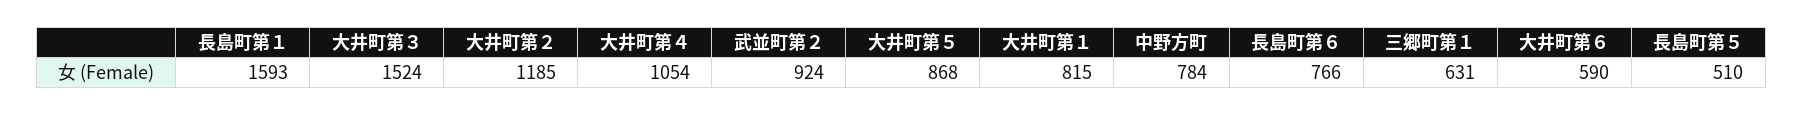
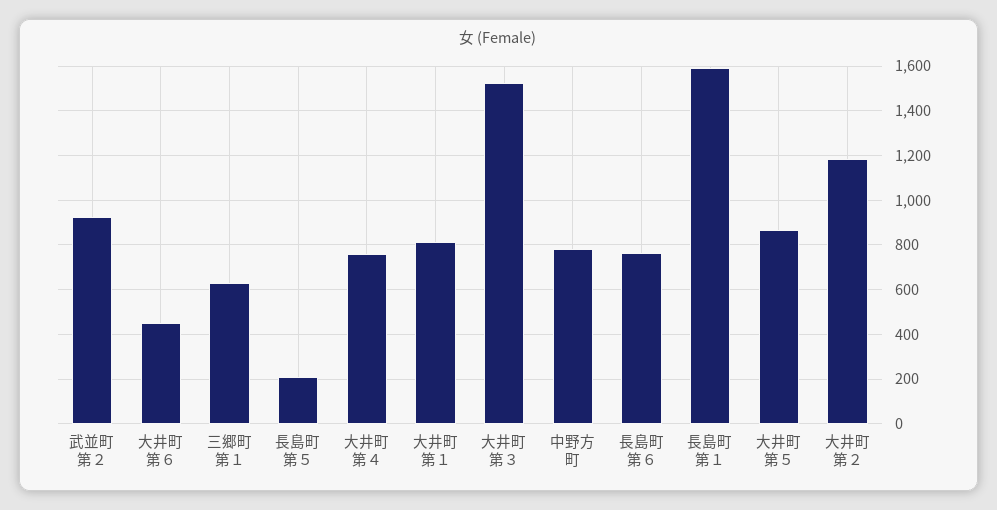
大井町第４: 1054 -> 750
大井町第６: 590 -> 450
長島町第５: 510 -> 200

